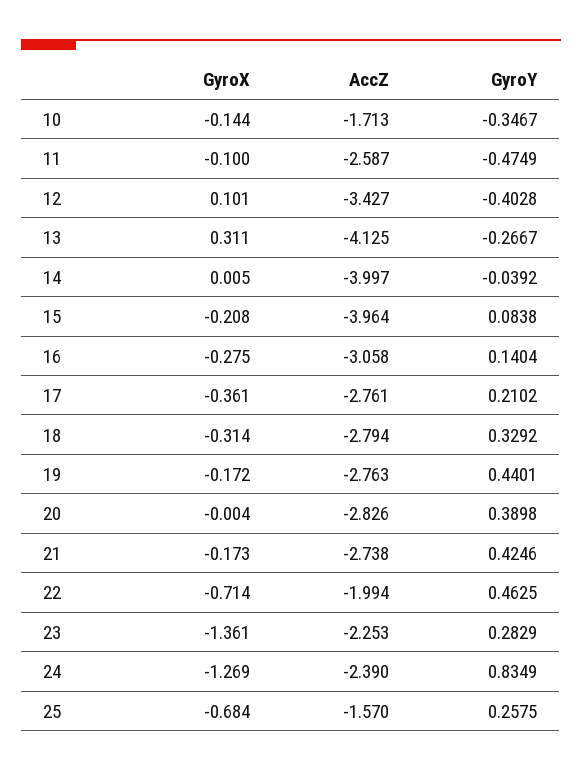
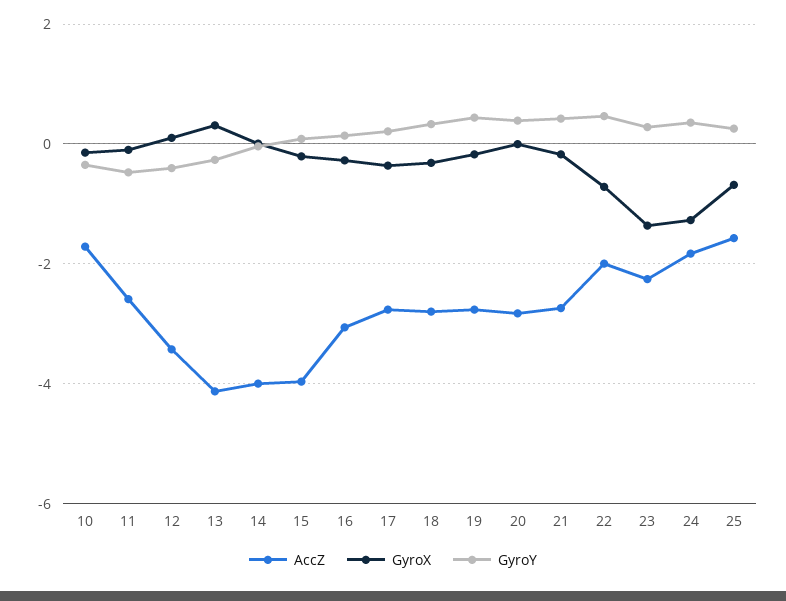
AccZ, 24: -2.39 -> -1.8
GyroY, 24: 0.8349 -> 0.4

